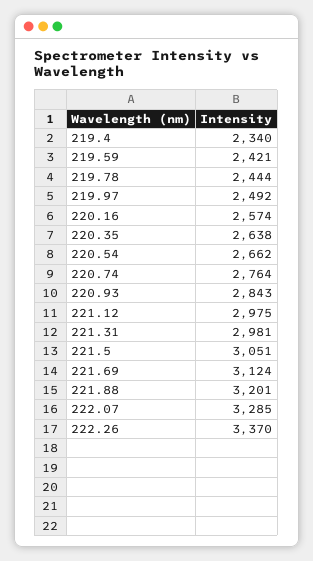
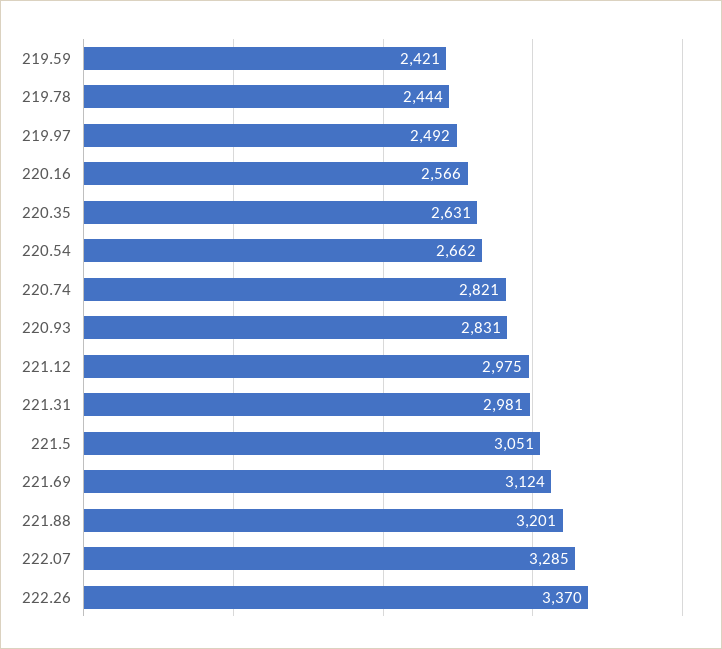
219.4: 2340 -> none
220.16: 2574 -> 2566
220.35: 2638 -> 2631
220.74: 2764 -> 2821
220.93: 2843 -> 2831

